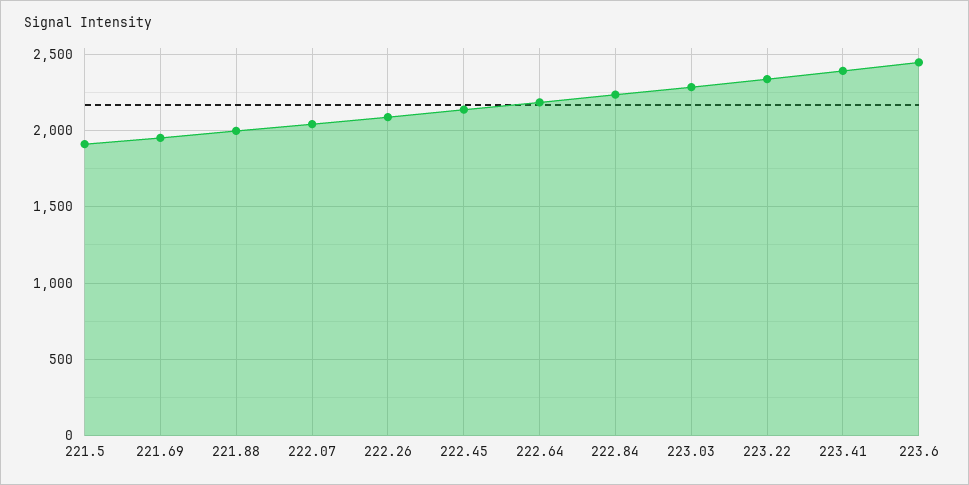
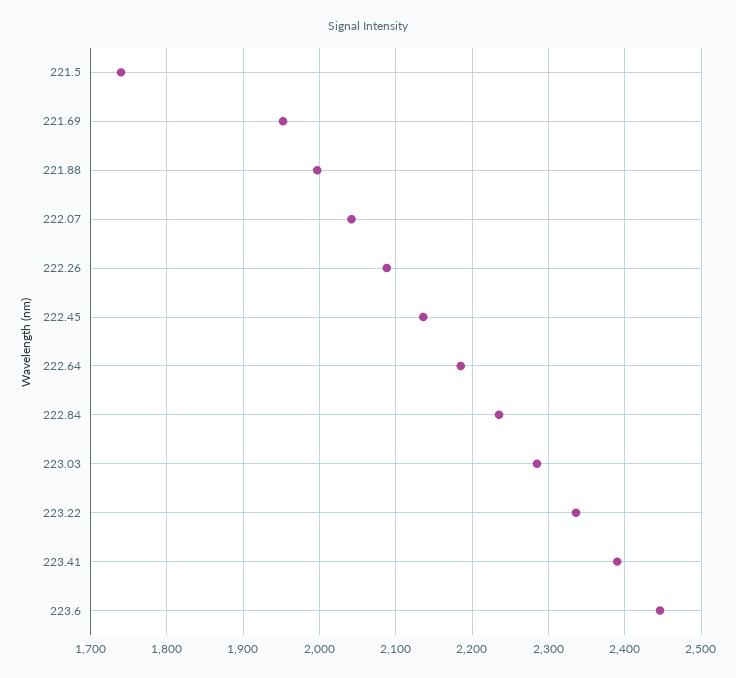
221.5: 1900 -> 1740

